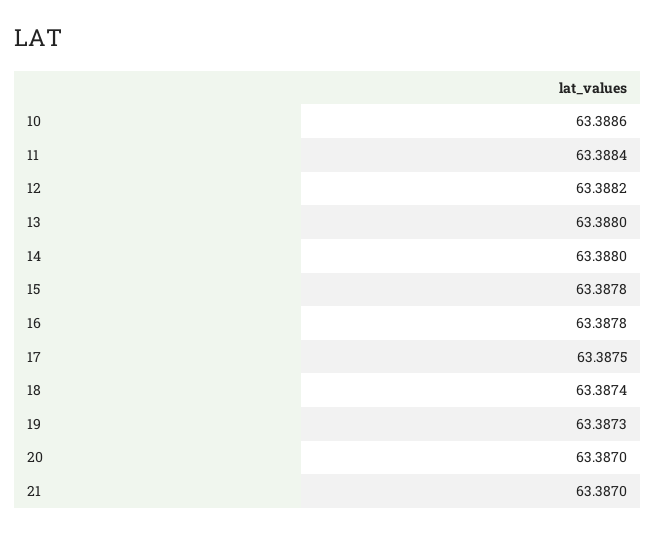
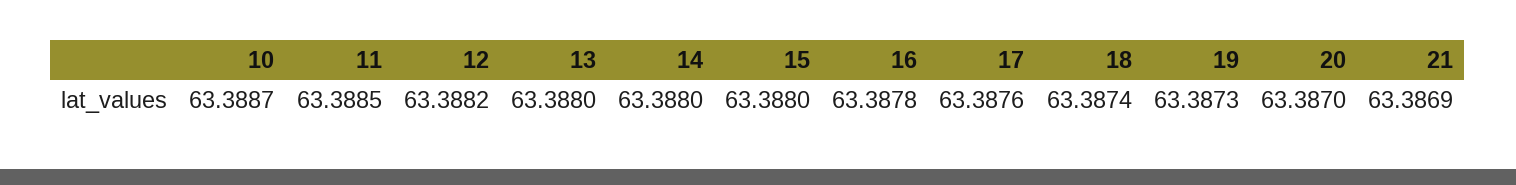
10: 63.3886 -> 63.3887
11: 63.3884 -> 63.3885
15: 63.3878 -> 63.388
17: 63.3875 -> 63.3876
21: 63.387 -> 63.3869

